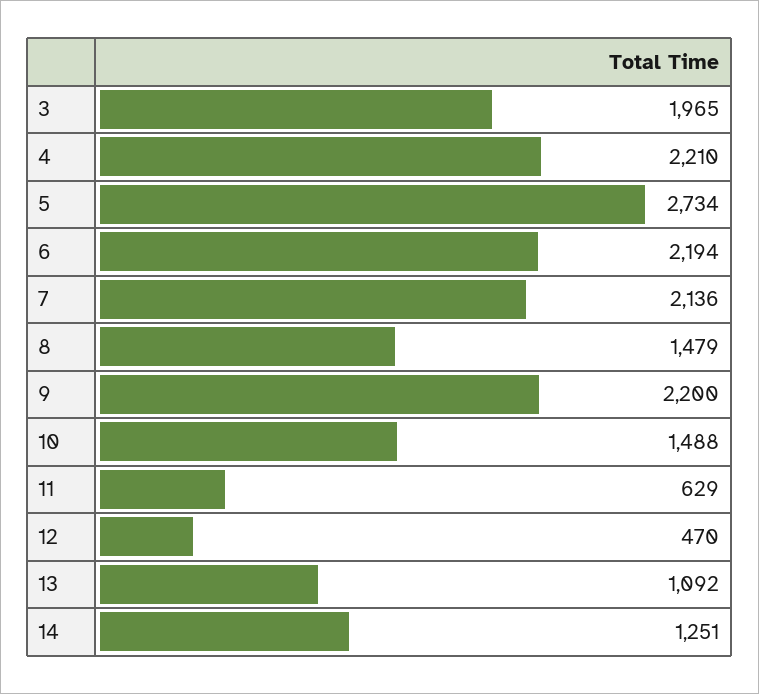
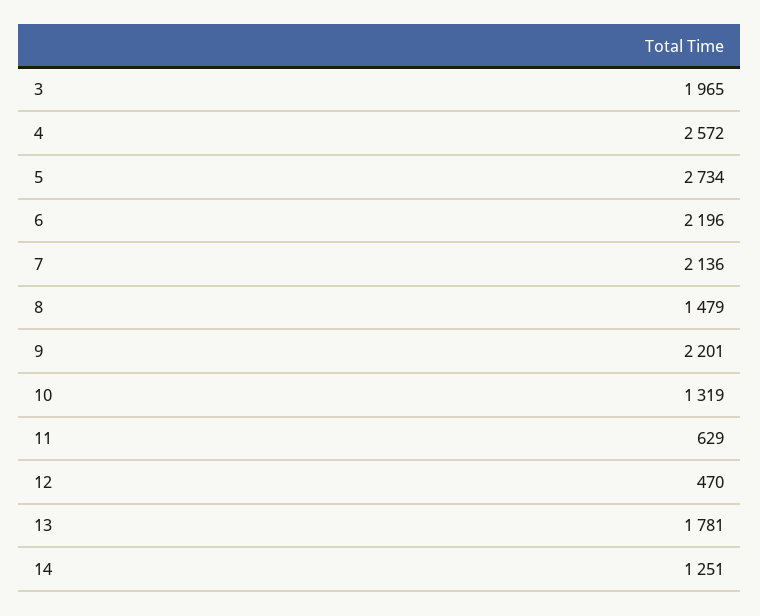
4: 2210 -> 2572
6: 2194 -> 2196
9: 2200 -> 2201
10: 1488 -> 1319
13: 1092 -> 1781

